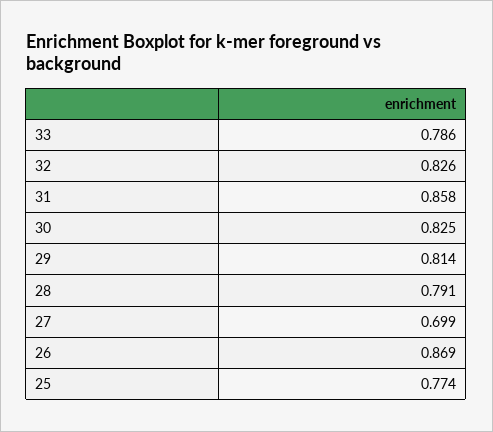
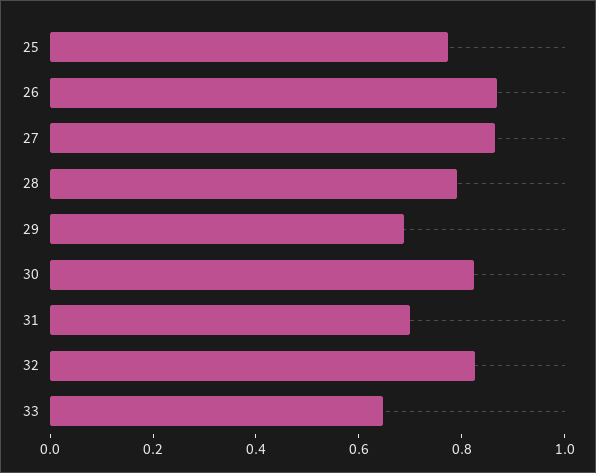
33: 0.786 -> 0.65
31: 0.858 -> 0.7
29: 0.814 -> 0.7
27: 0.699 -> 0.85

